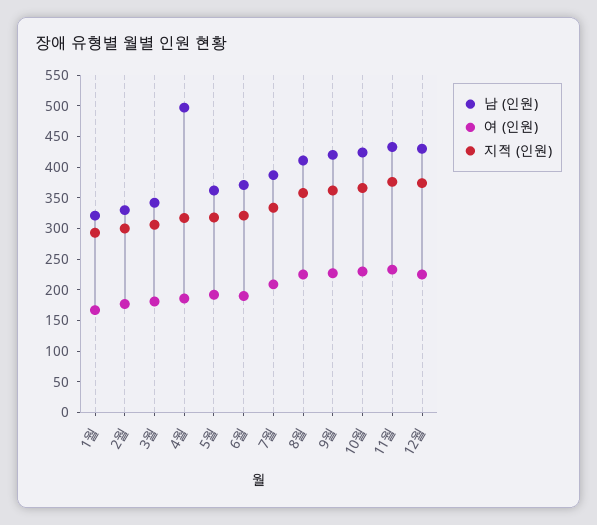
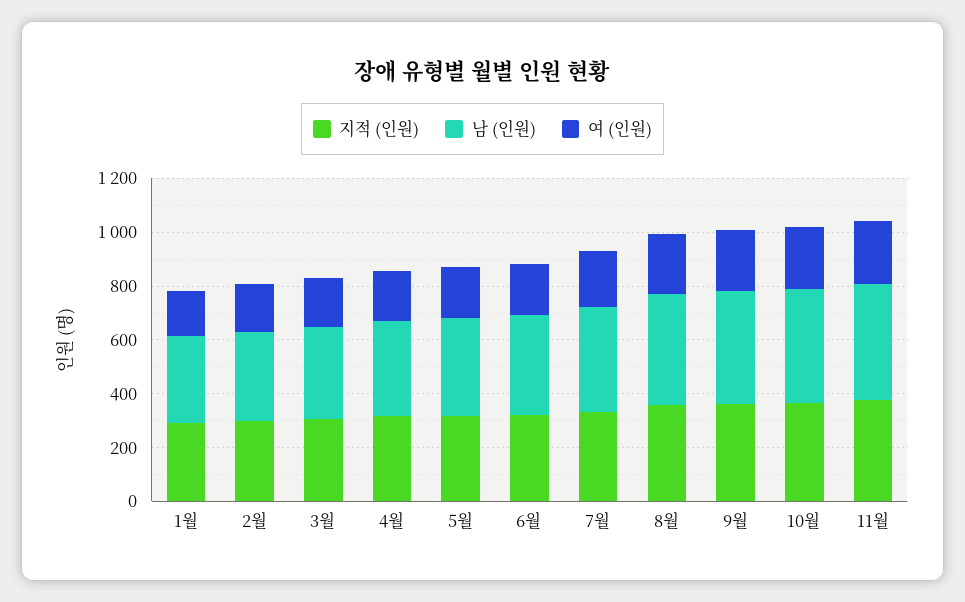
남 (인원), 4월: 500 -> 350
남 (인원), 12월: 425 -> none
여 (인원), 12월: 225 -> none
지적 (인원), 12월: 375 -> none

